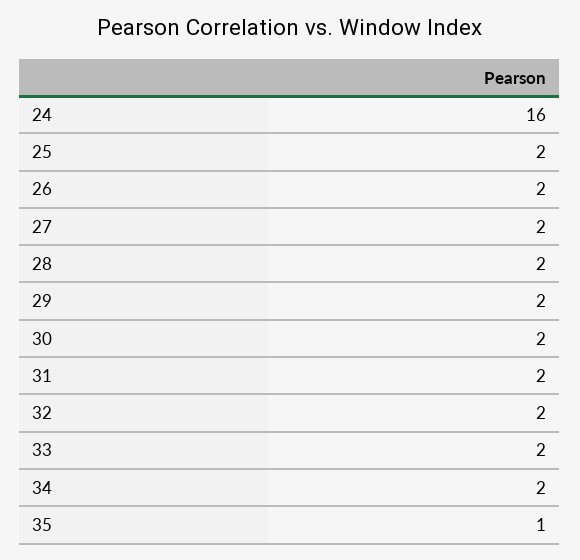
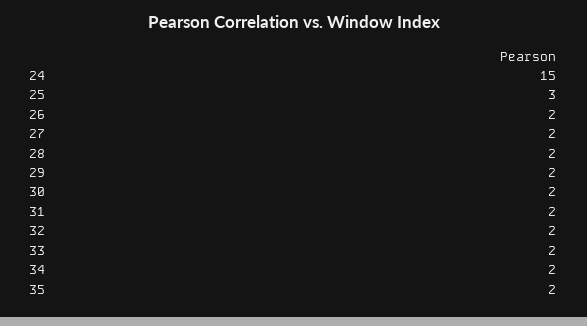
24: 16 -> 15
25: 2 -> 3
35: 1 -> 2

